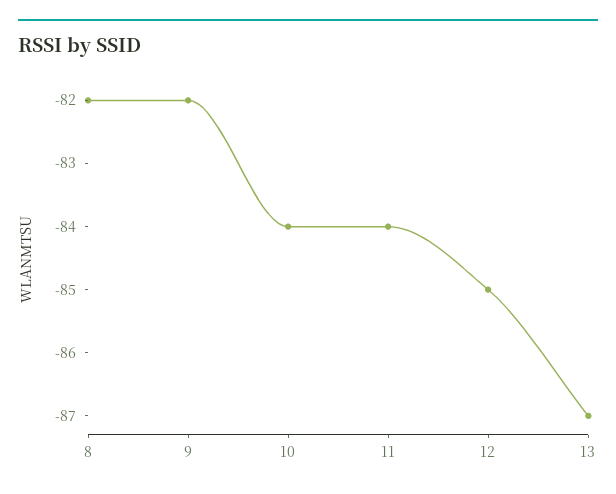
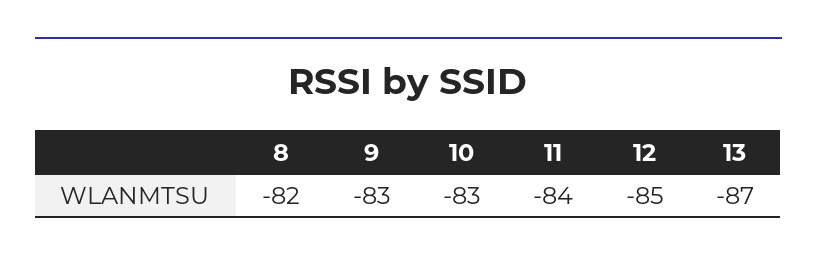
9: -82 -> -83
10: -84 -> -83

